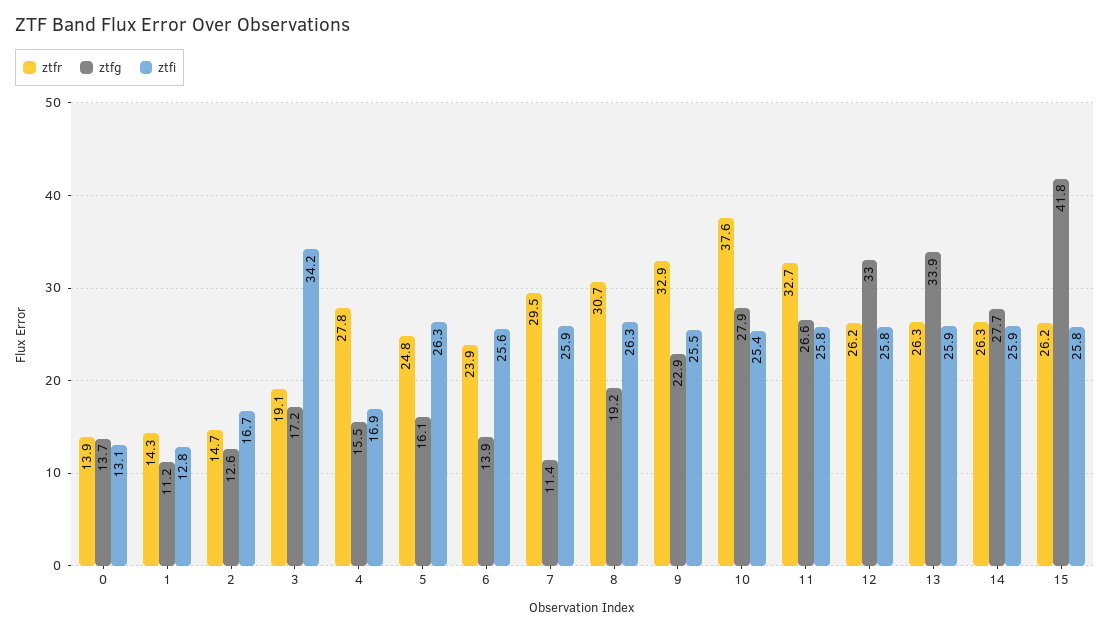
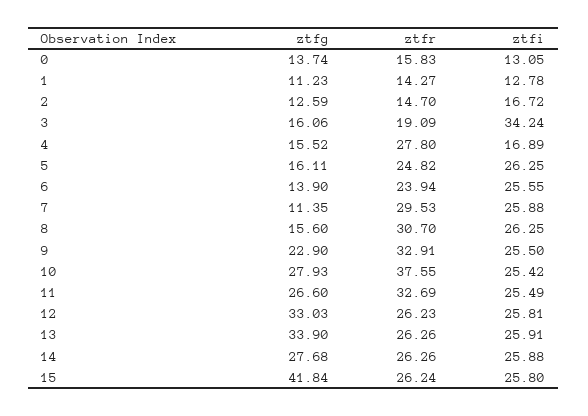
ztfr, 0: 13.9 -> 15.83
ztfg, 3: 17.2 -> 16.06
ztfg, 8: 19.2 -> 15.6
ztfi, 11: 25.8 -> 25.49

